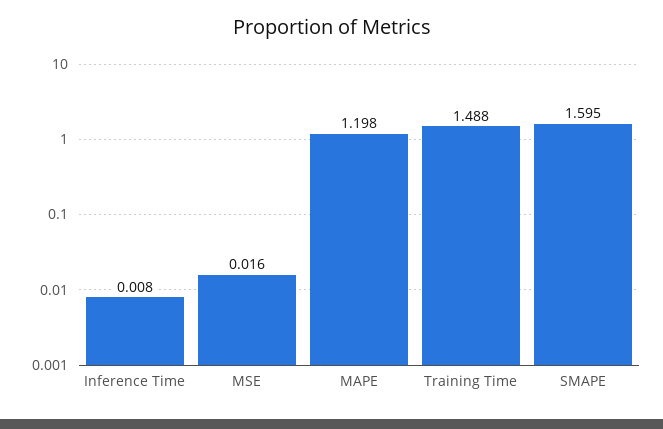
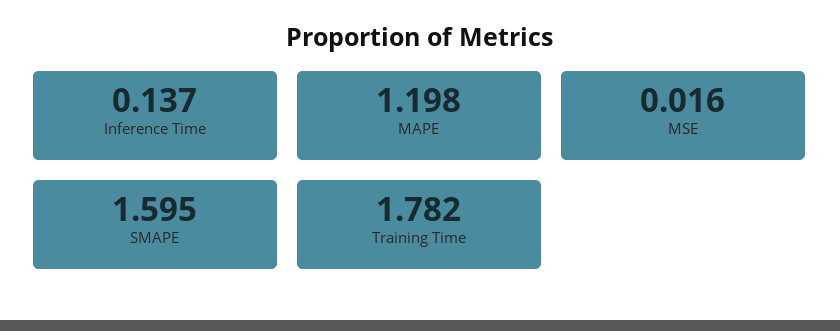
Inference Time: 0.008 -> 0.137
Training Time: 1.488 -> 1.782

